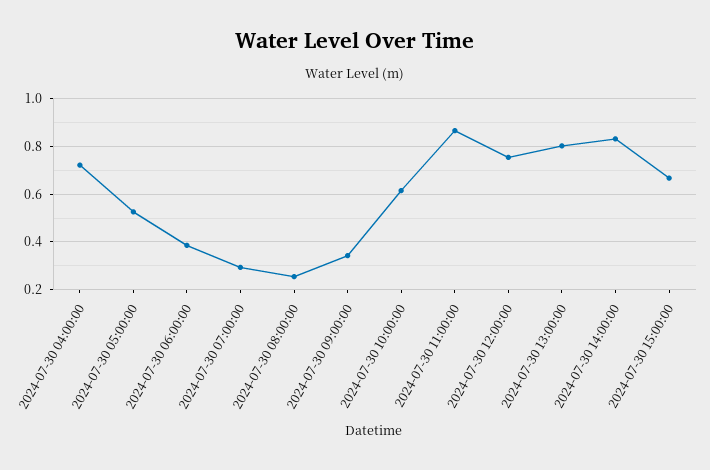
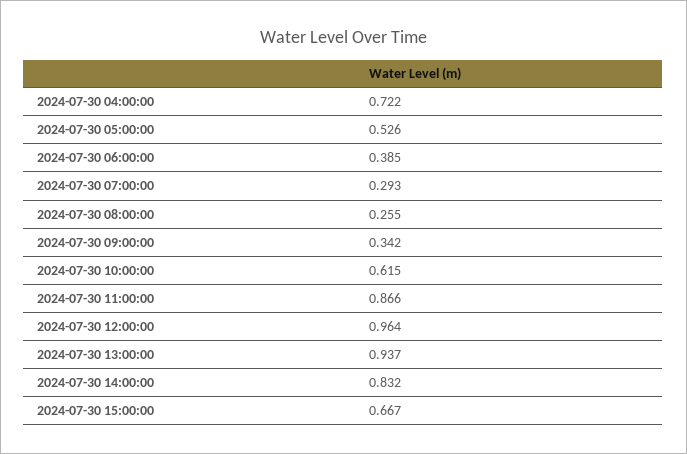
2024-07-30 12:00:00: 0.75 -> 0.964
2024-07-30 13:00:00: 0.8 -> 0.937

